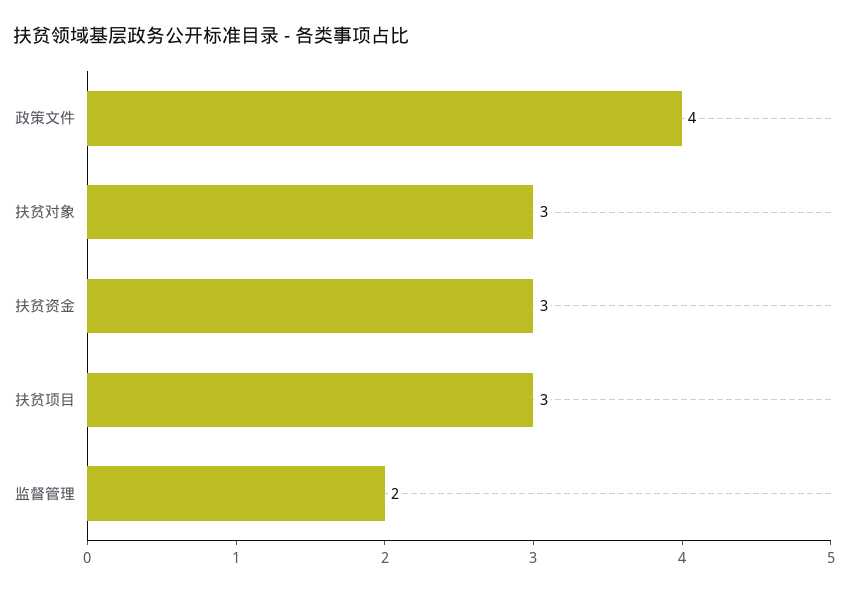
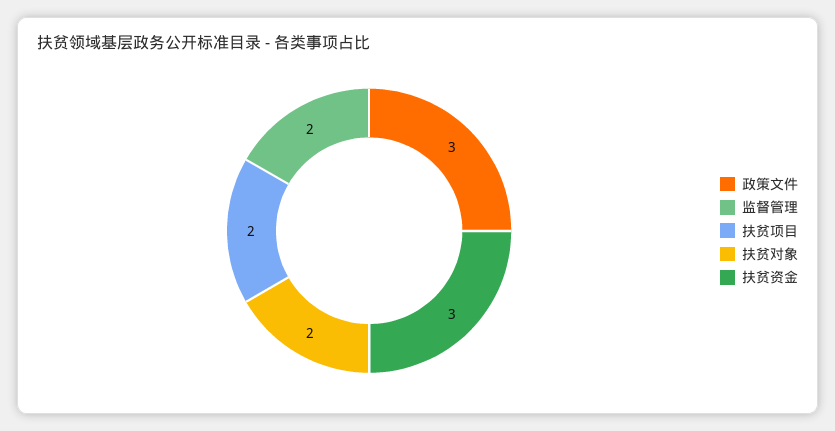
政策文件: 4 -> 3
扶贫对象: 3 -> 2
扶贫项目: 3 -> 2

